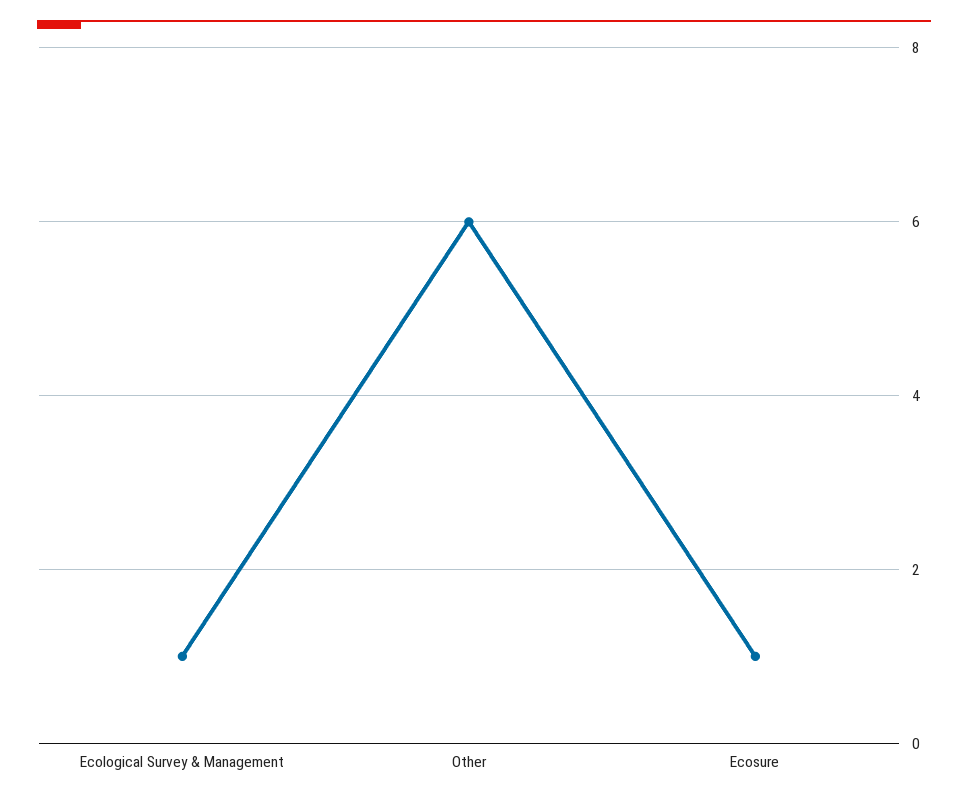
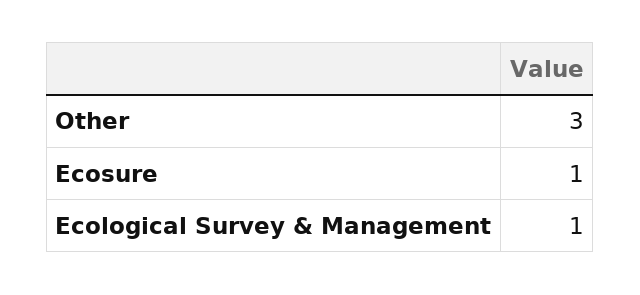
Other: 6 -> 3

